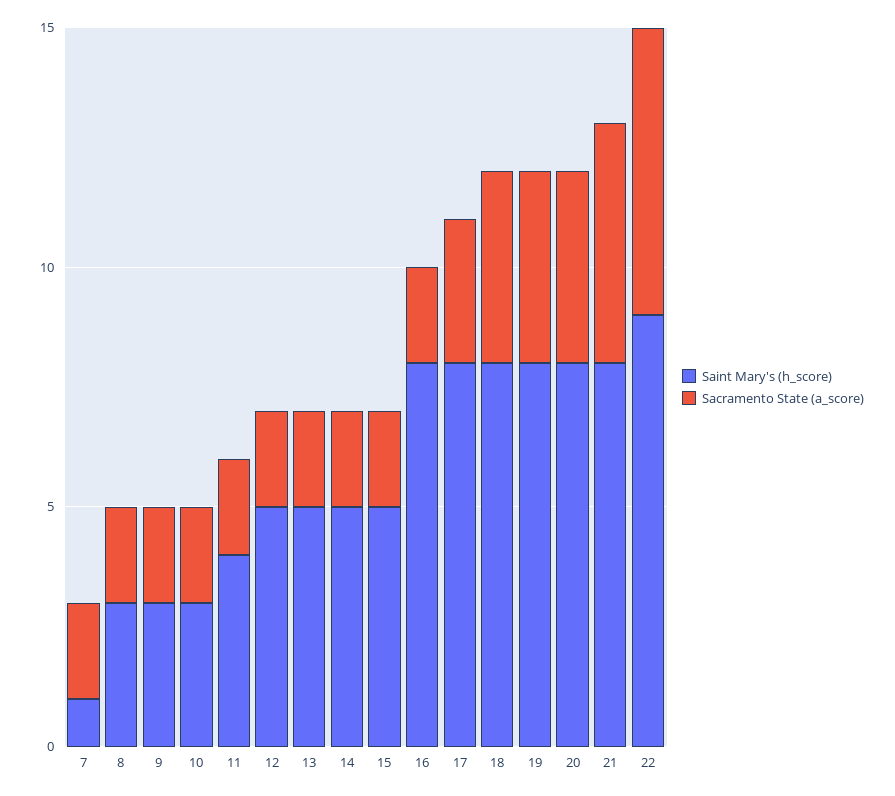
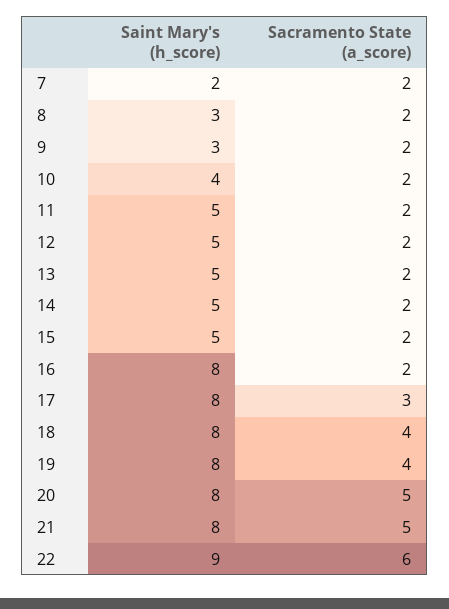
Saint Mary's (h_score), 7: 1 -> 2
Saint Mary's (h_score), 10: 3 -> 4
Saint Mary's (h_score), 11: 4 -> 5
Sacramento State (a_score), 20: 4 -> 5

